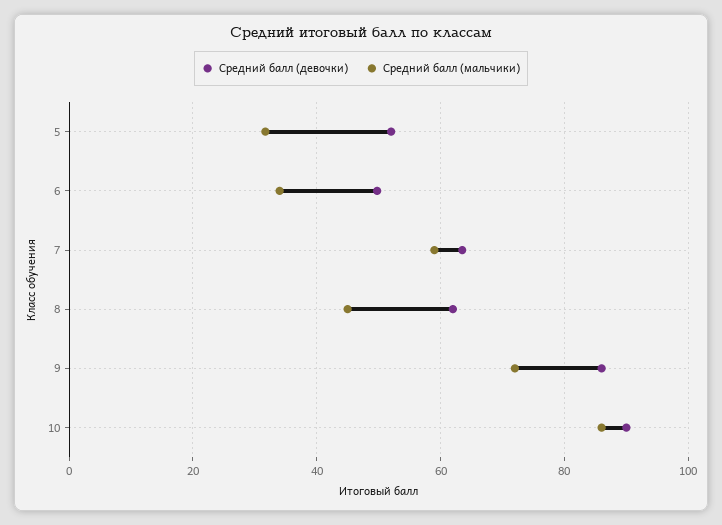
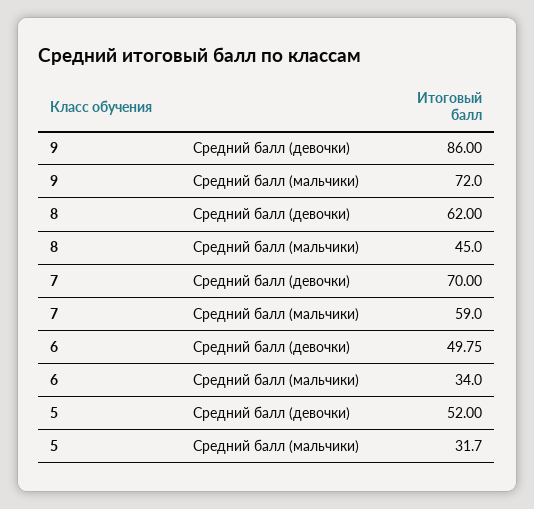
Средний балл (девочки), 7: 64 -> 70
Средний балл (девочки), 10: 90 -> none
Средний балл (мальчики), 10: 86 -> none

